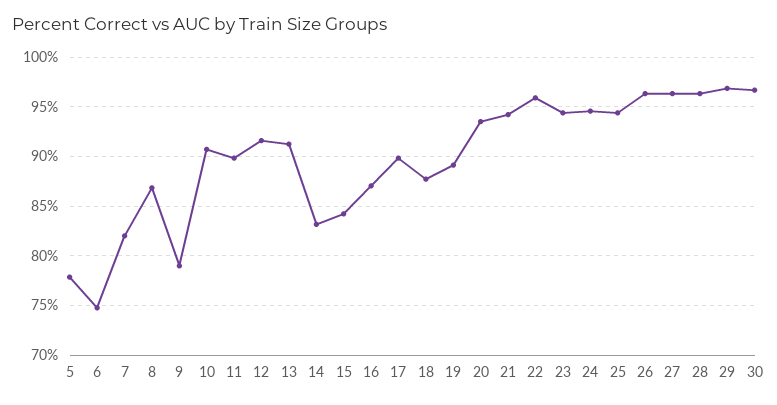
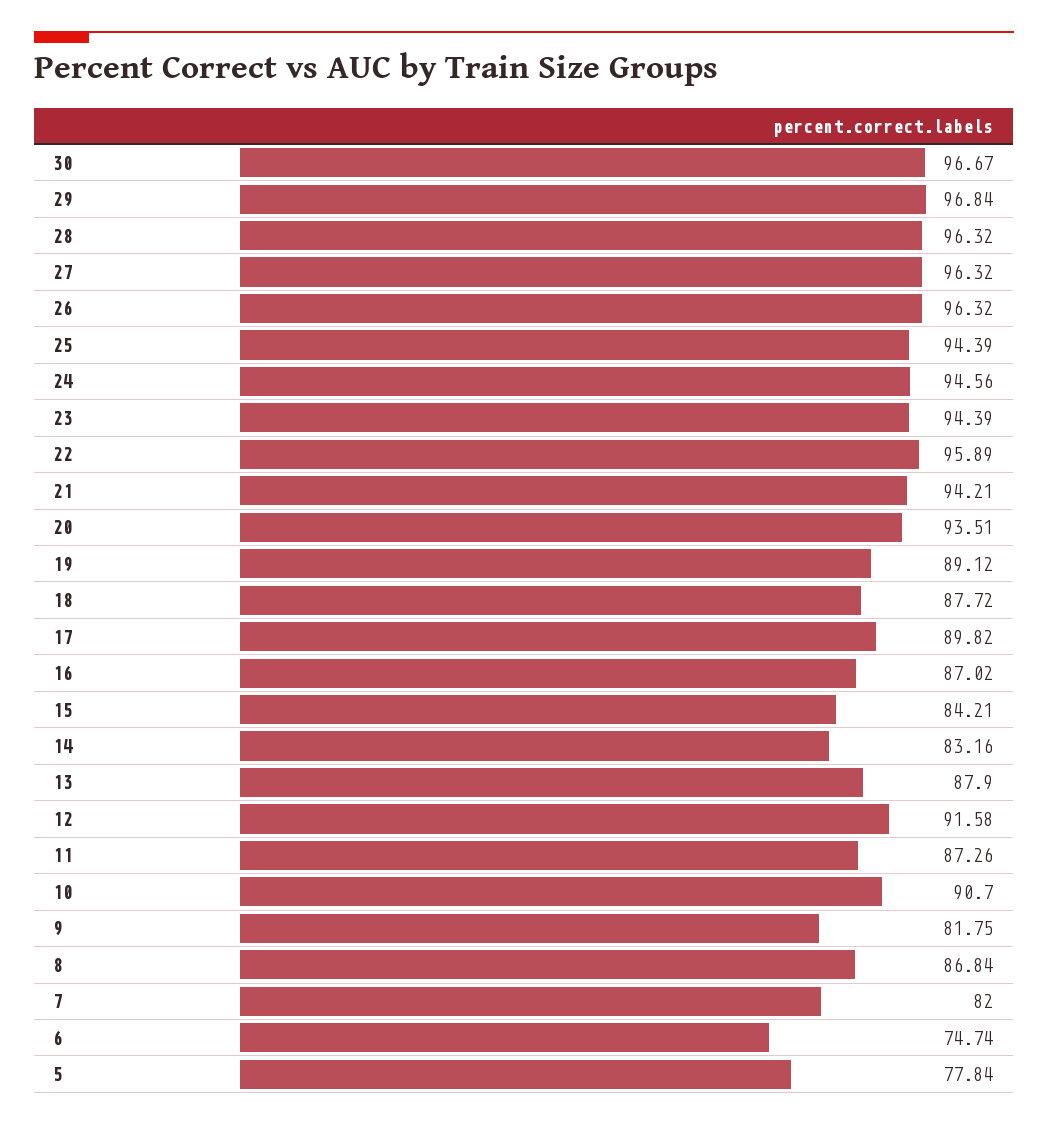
9: 79 -> 81.75
11: 90 -> 87.26
13: 91 -> 87.9

